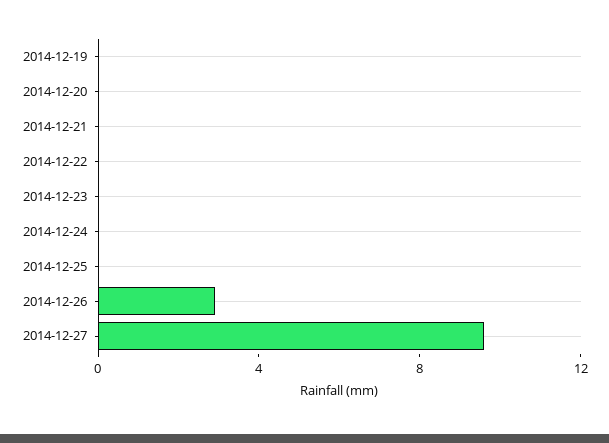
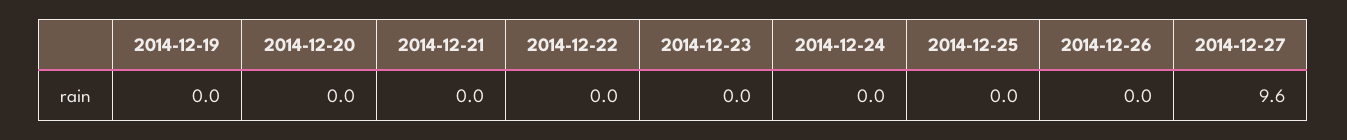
2014-12-26: 3 -> 0

